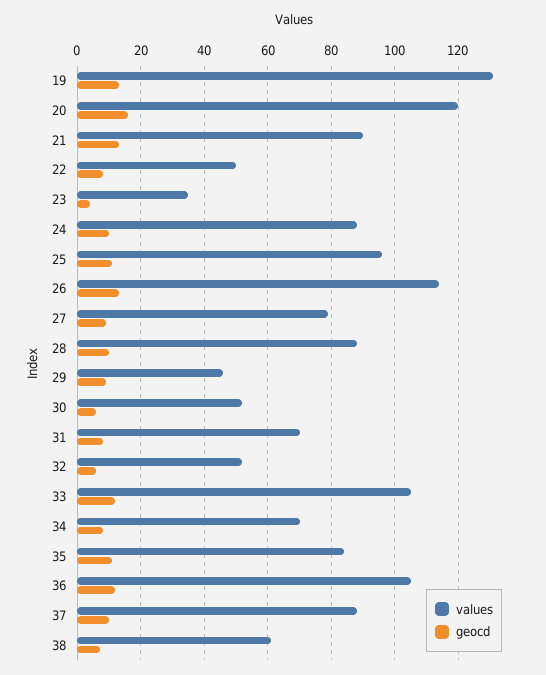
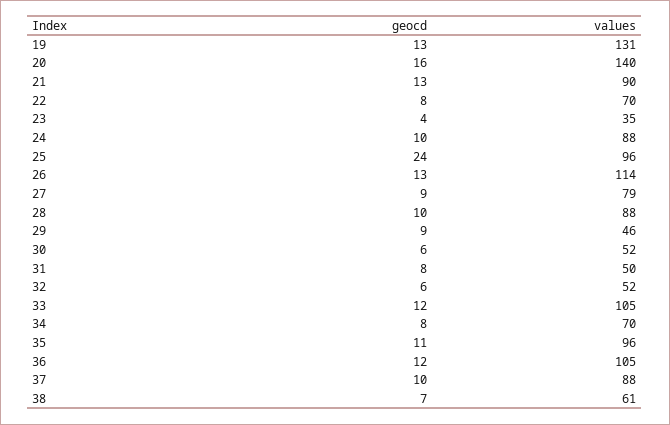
values, 20: 120 -> 140
values, 22: 50 -> 70
geocd, 25: 10 -> 24
values, 31: 70 -> 50
values, 35: 85 -> 96

